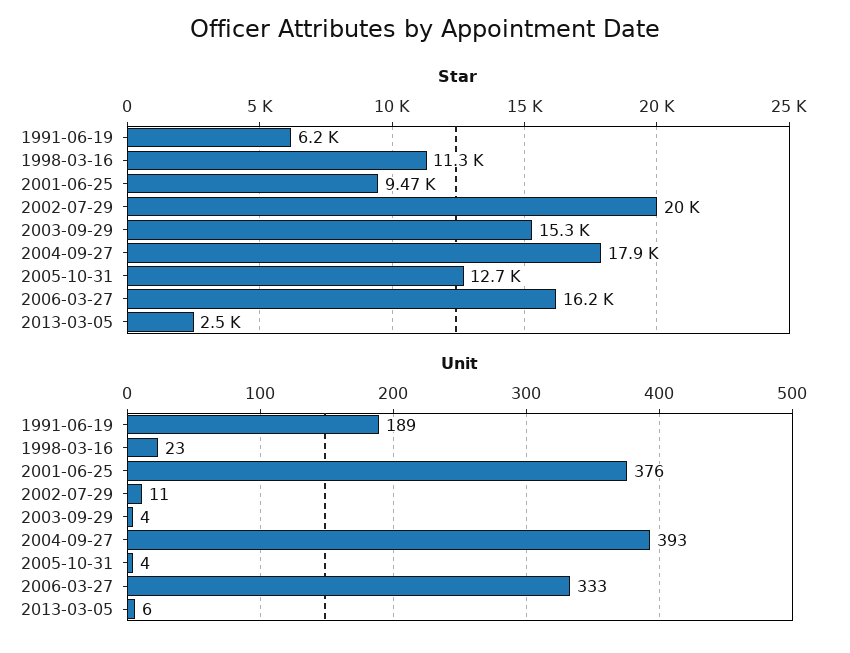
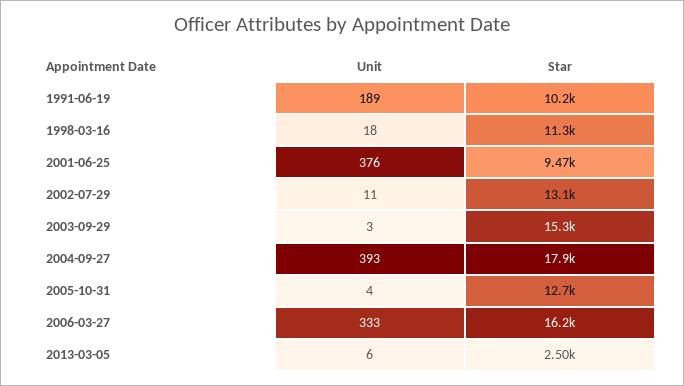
Star, 1991-06-19: 6200 -> 10200
Star, 2002-07-29: 20000 -> 13100
Unit, 1998-03-16: 23 -> 18
Unit, 2003-09-29: 4 -> 3

